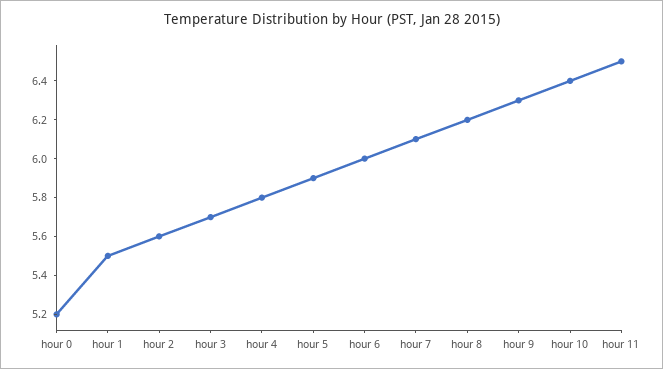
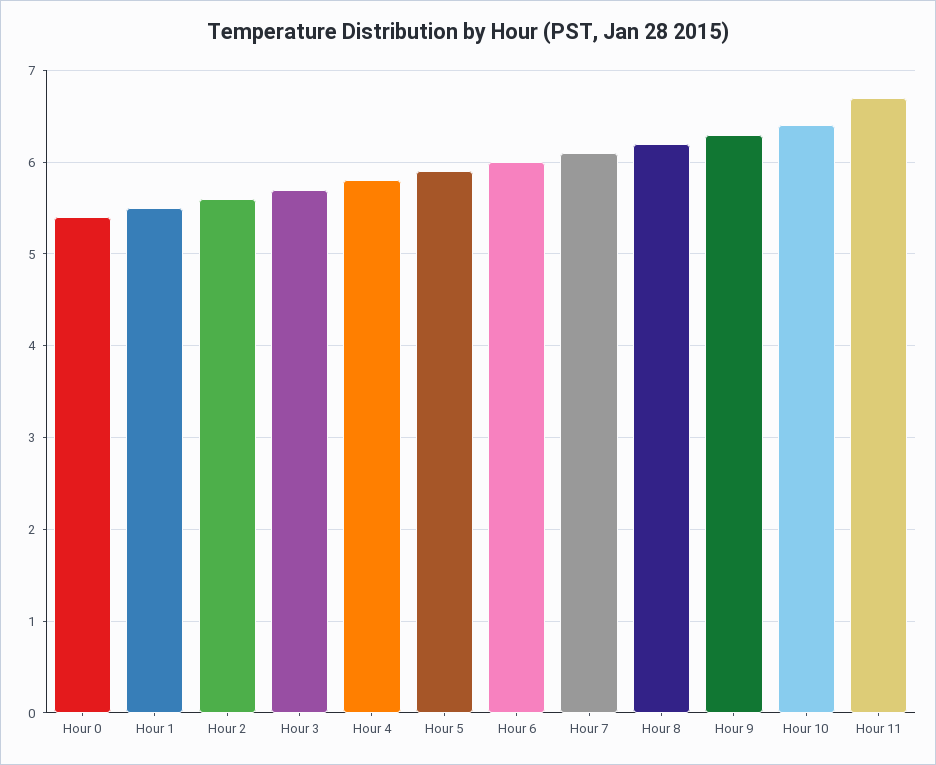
hour 0: 5.2 -> 5.4
hour 11: 6.5 -> 6.7

